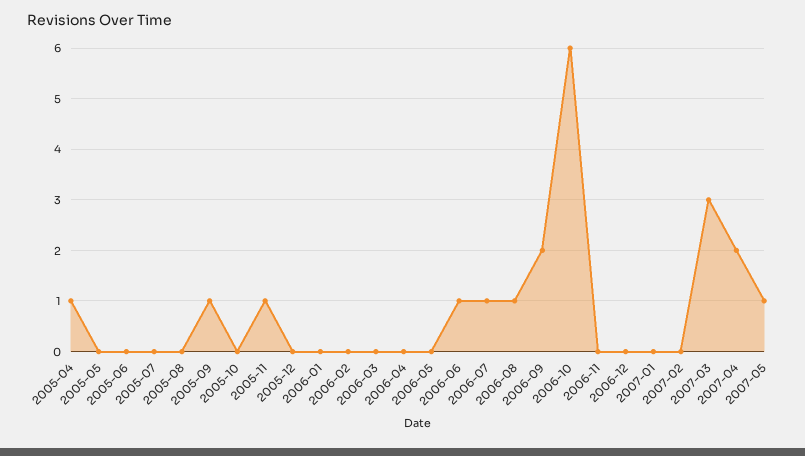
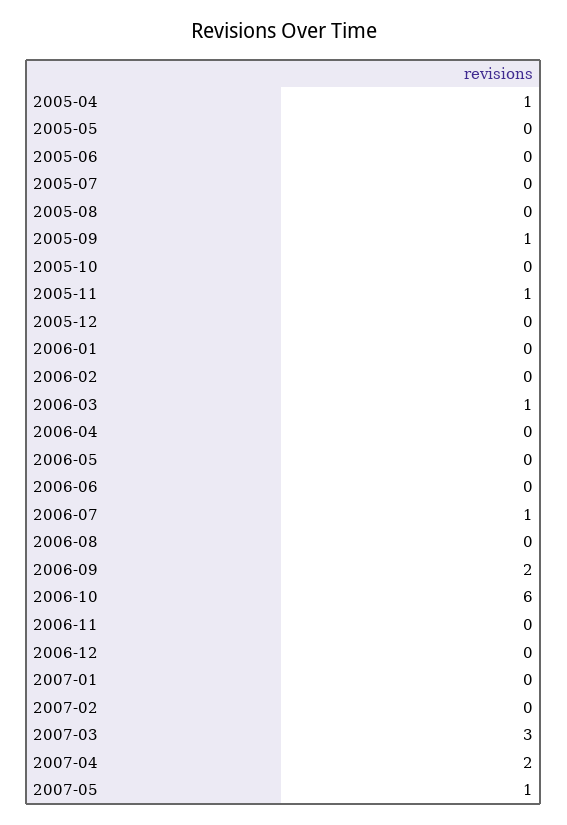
2006-03: 0 -> 1
2006-06: 1 -> 0
2006-08: 1 -> 0

